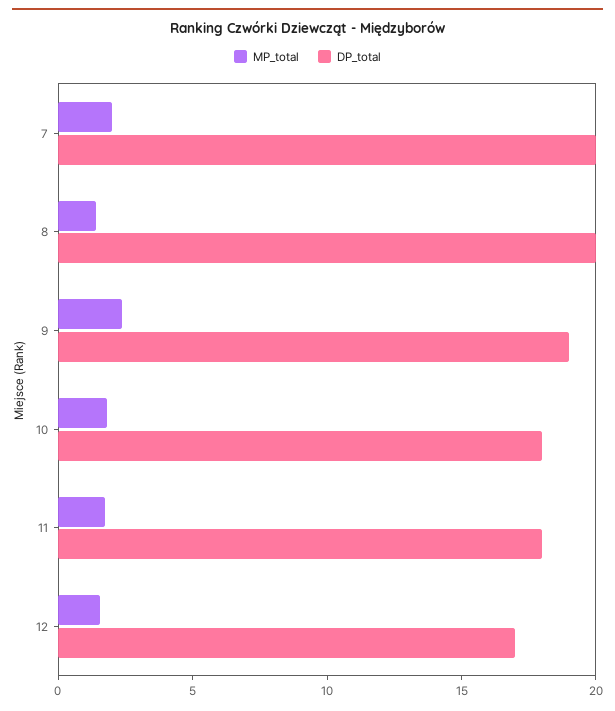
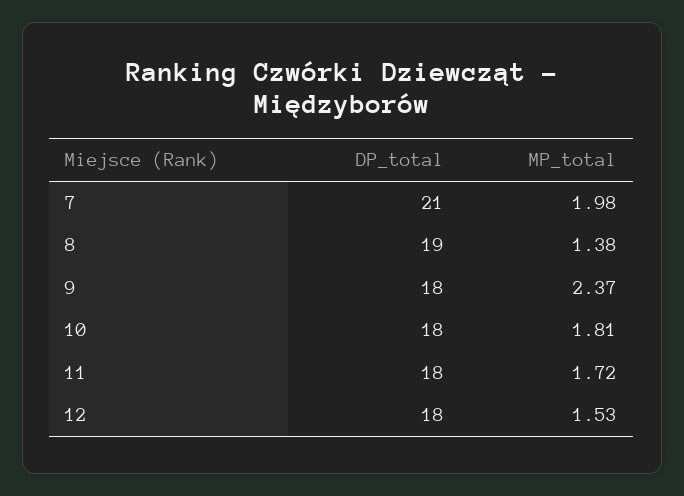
DP_total, 7: 20 -> 21
DP_total, 8: 20 -> 19
DP_total, 9: 19 -> 18
DP_total, 12: 17 -> 18

